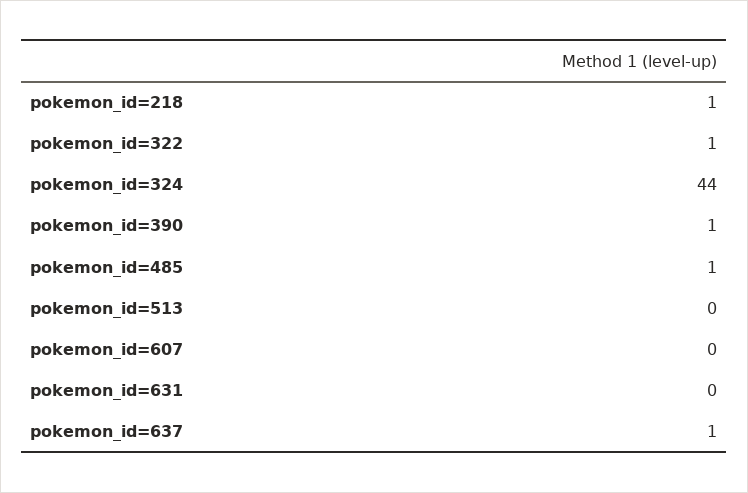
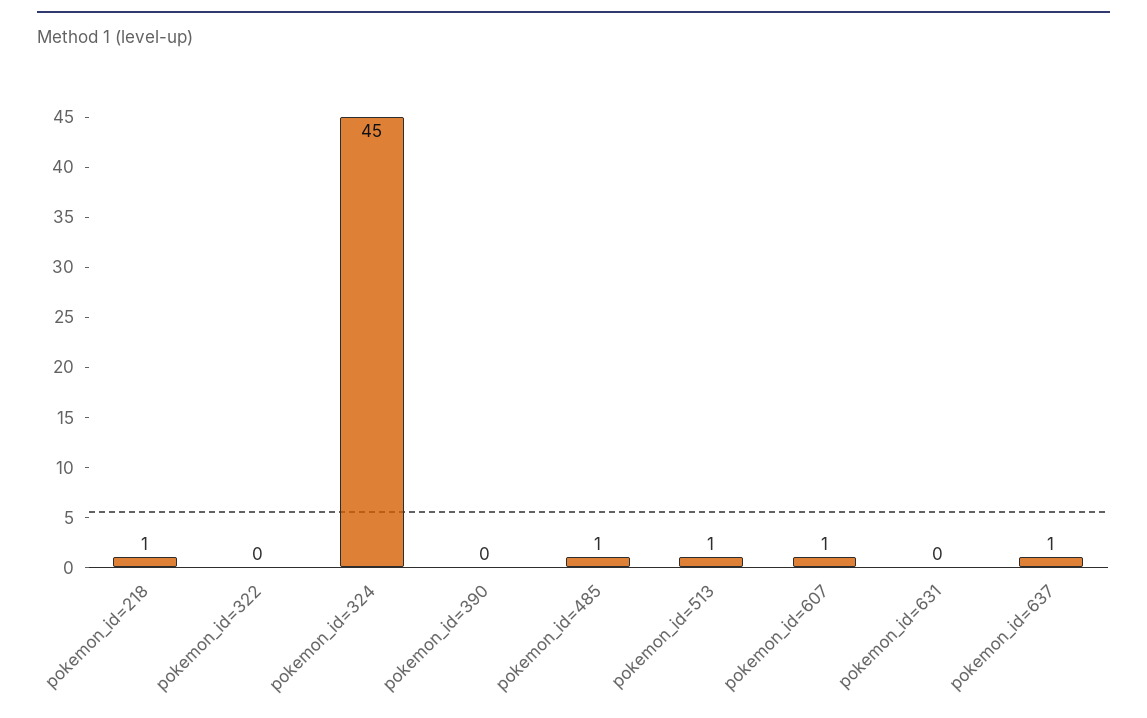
pokemon_id=322: 1 -> 0
pokemon_id=324: 44 -> 45
pokemon_id=390: 1 -> 0
pokemon_id=513: 0 -> 1
pokemon_id=607: 0 -> 1

